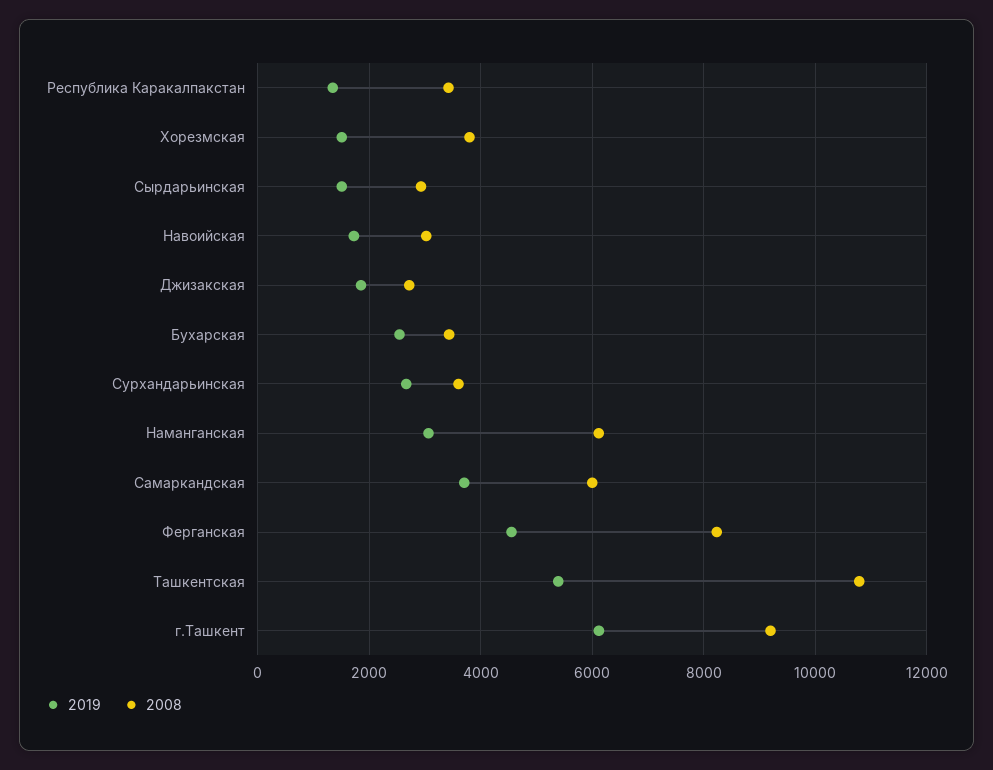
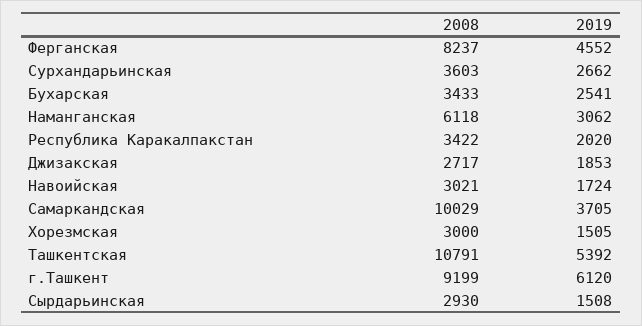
2019, Республика Каракалпакстан: 1400 -> 2020
2008, Хорезмская: 3800 -> 3000
2008, Самаркандская: 6000 -> 10029

